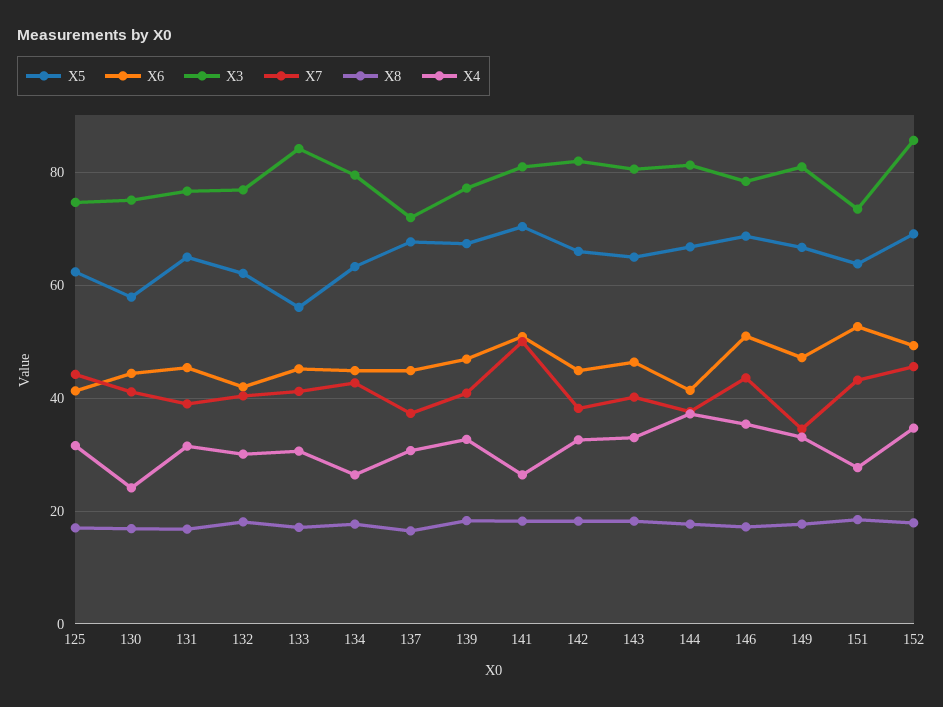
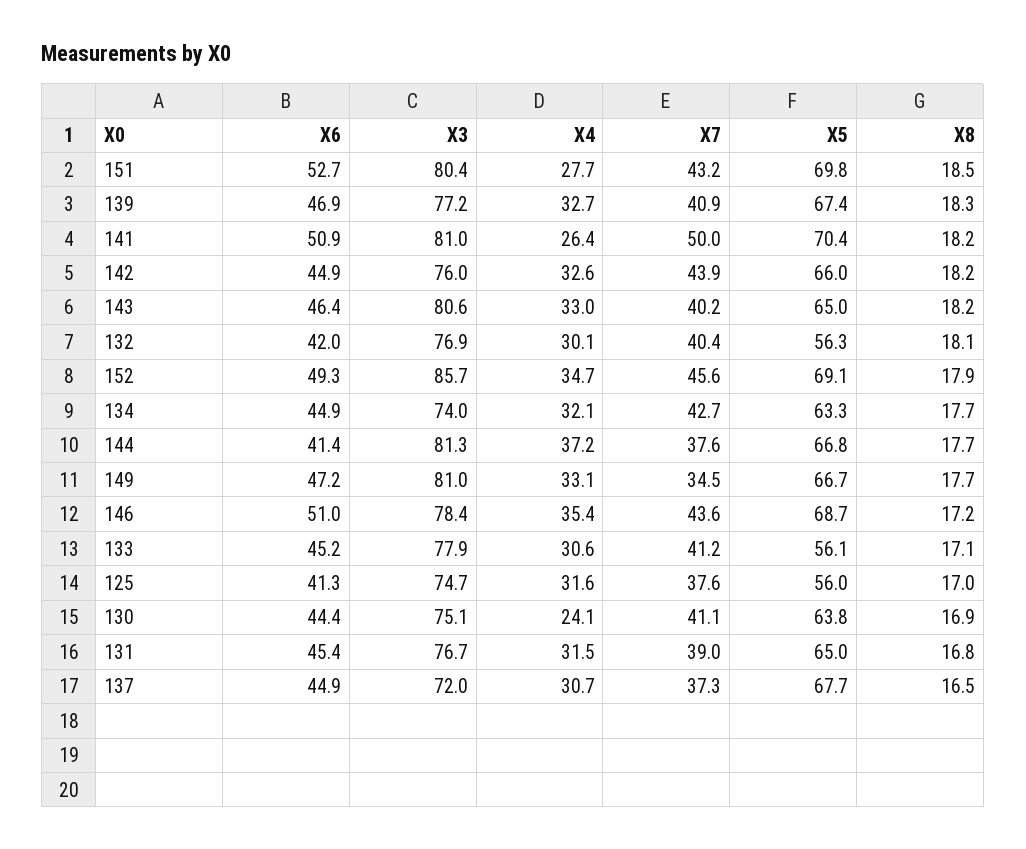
X5, 125: 62 -> 56
X7, 125: 44 -> 37.6
X5, 130: 58 -> 63.8
X5, 132: 62 -> 56.3
X3, 133: 84 -> 77.9
X3, 134: 80 -> 74
X4, 134: 26 -> 32.1
X3, 142: 82 -> 76
X7, 142: 38 -> 43.9
X5, 151: 64 -> 69.8
X3, 151: 74 -> 80.4

